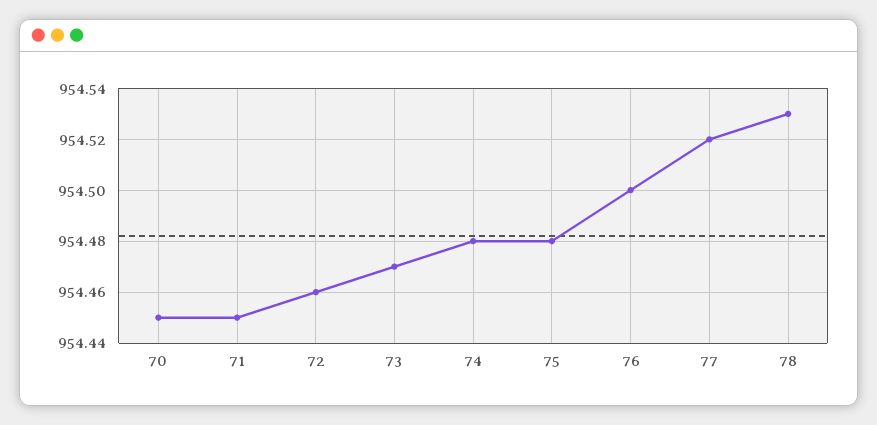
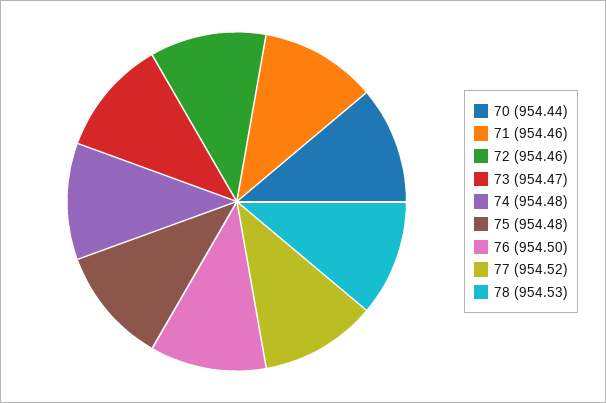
70: 954.45 -> 954.44
71: 954.45 -> 954.46

